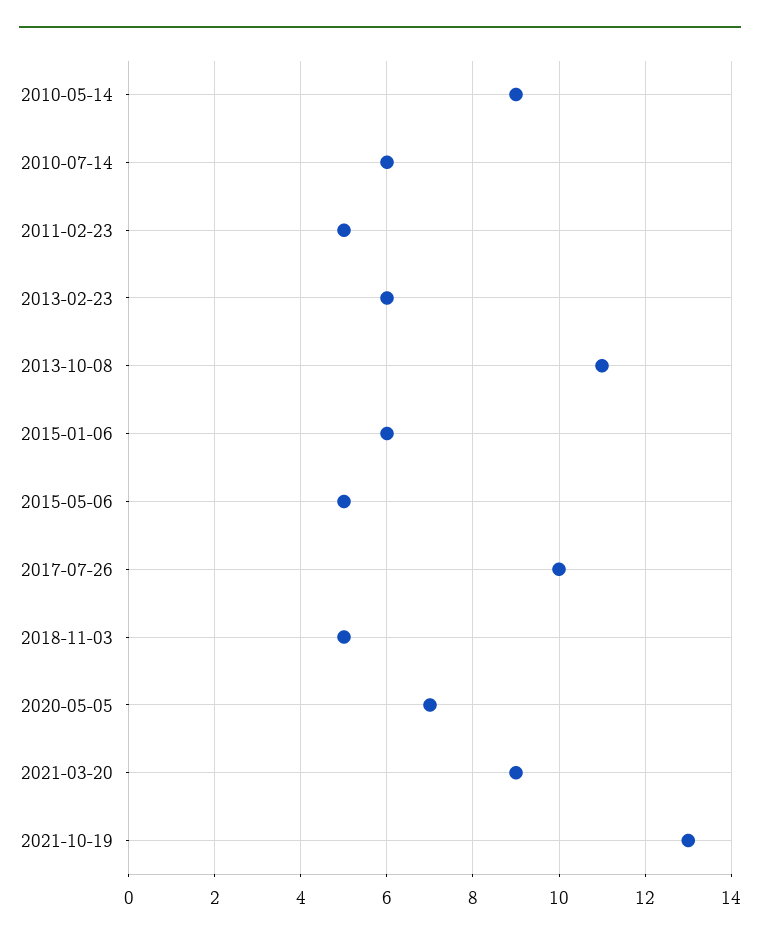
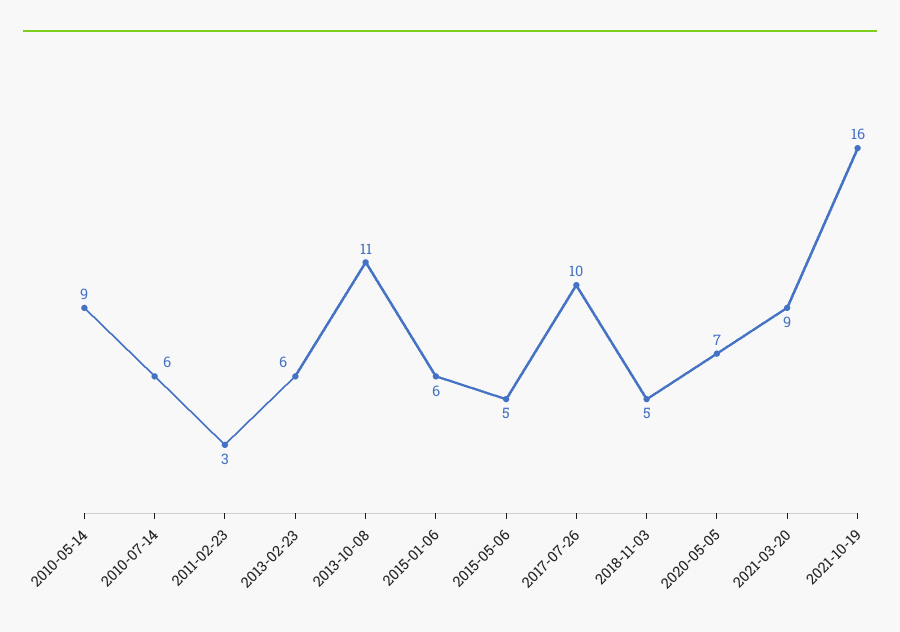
2011-02-23: 5 -> 3
2021-10-19: 13 -> 16

